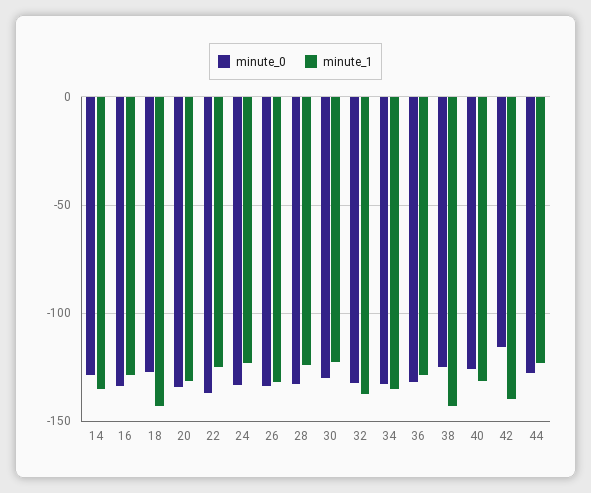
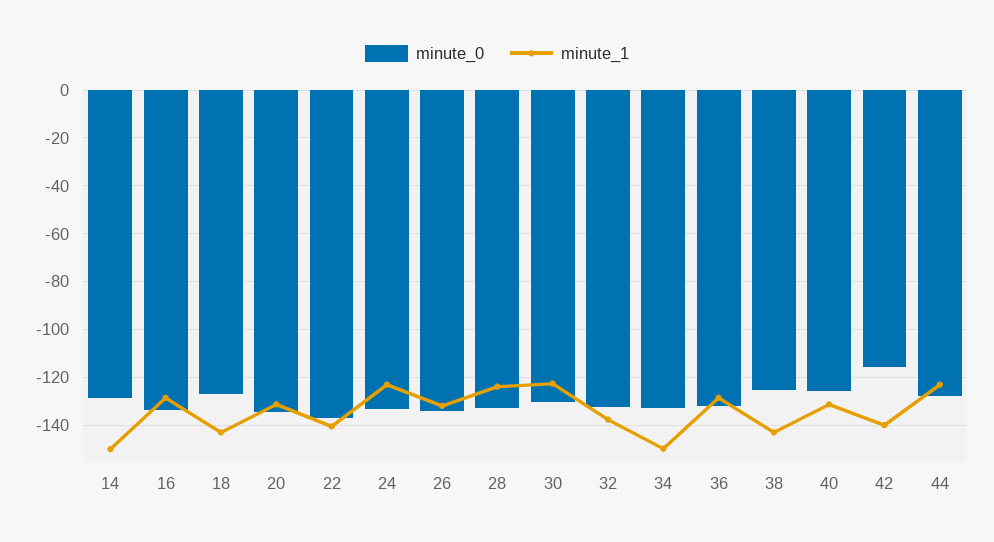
minute_1, 14: -135 -> -150
minute_1, 22: -125 -> -140
minute_1, 34: -135 -> -150

